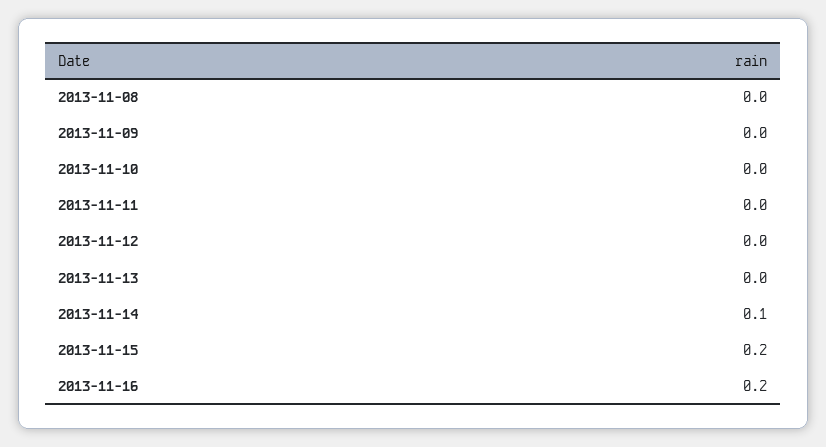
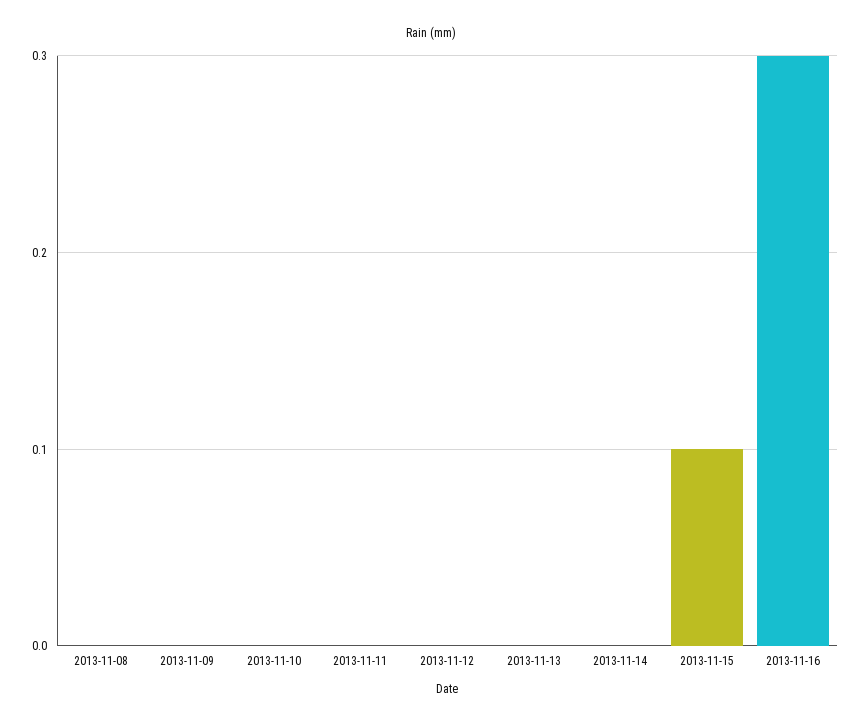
2013-11-14: 0.1 -> 0
2013-11-15: 0.2 -> 0.1
2013-11-16: 0.2 -> 0.3

